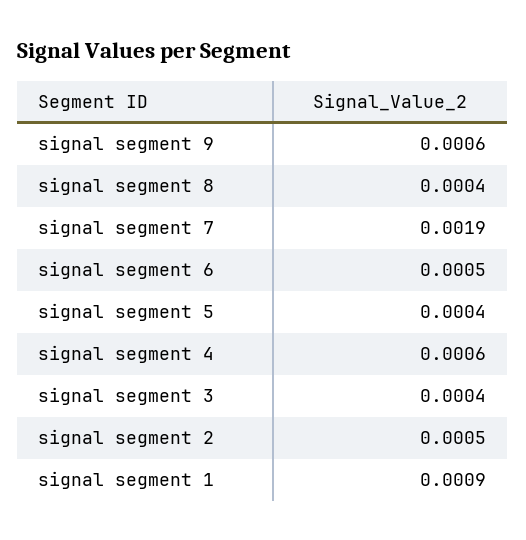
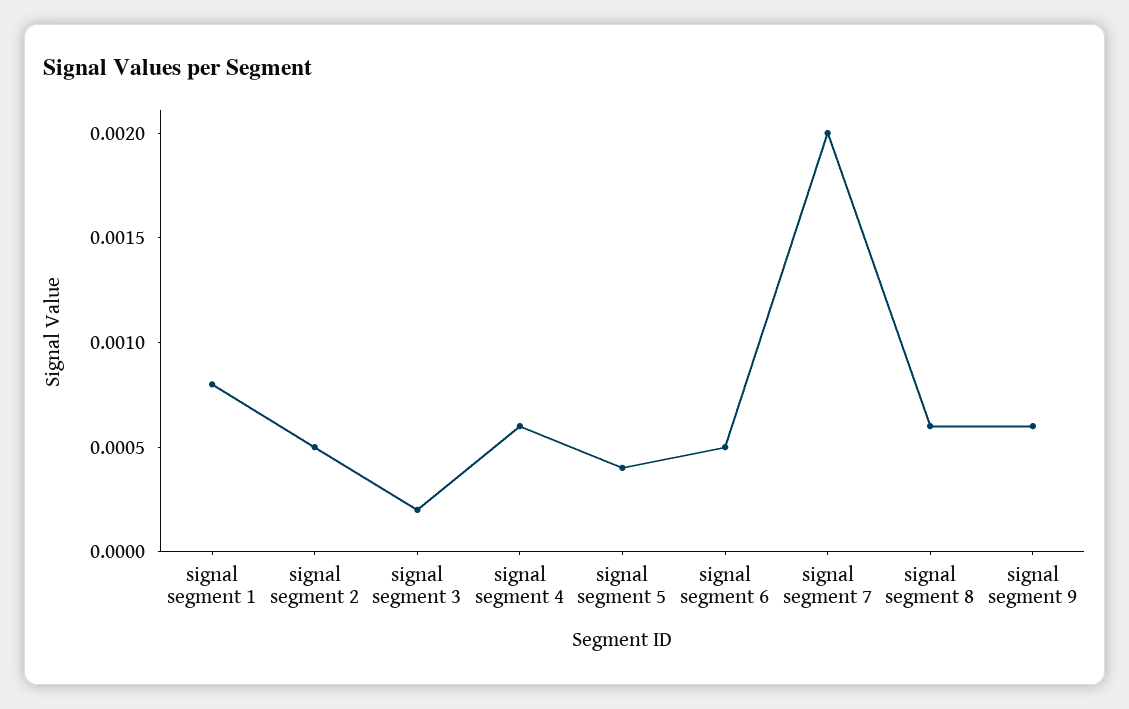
signal segment 8: 0.0004 -> 0.0006
signal segment 7: 0.0019 -> 0.002
signal segment 3: 0.0004 -> 0.0002
signal segment 1: 0.0009 -> 0.0008

